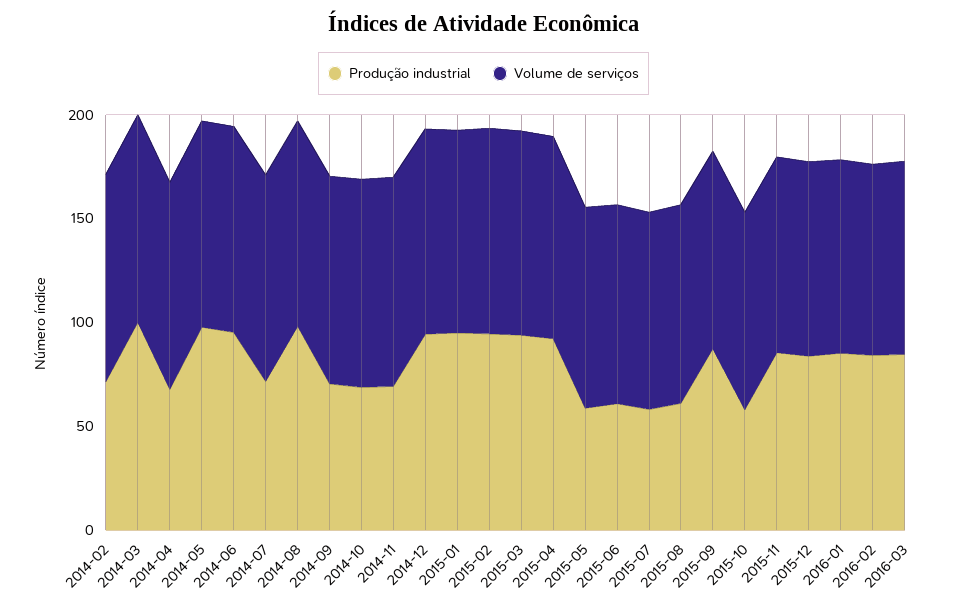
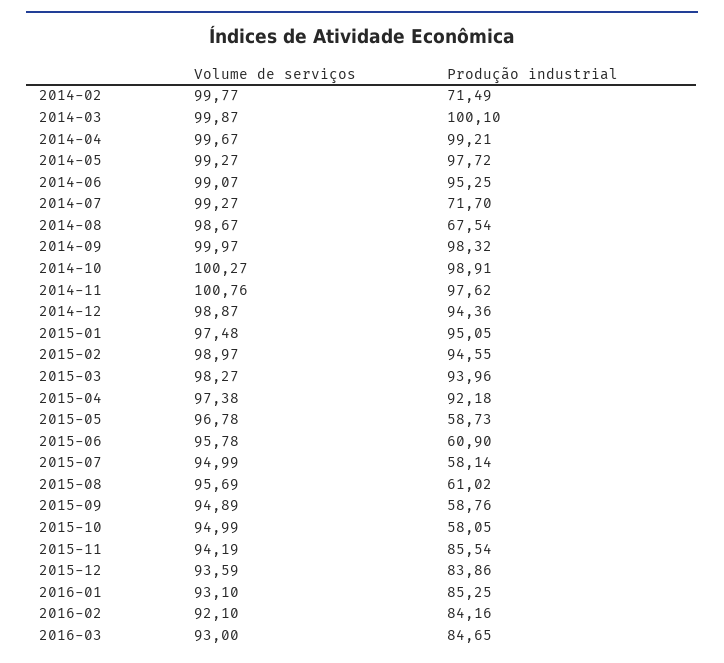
Produção industrial, 2014-04: 70 -> 99.21
Produção industrial, 2014-08: 100 -> 67.54
Produção industrial, 2014-09: 70 -> 98.32
Produção industrial, 2014-10: 70 -> 98.91
Produção industrial, 2014-11: 70 -> 97.62
Produção industrial, 2015-09: 90 -> 58.76

